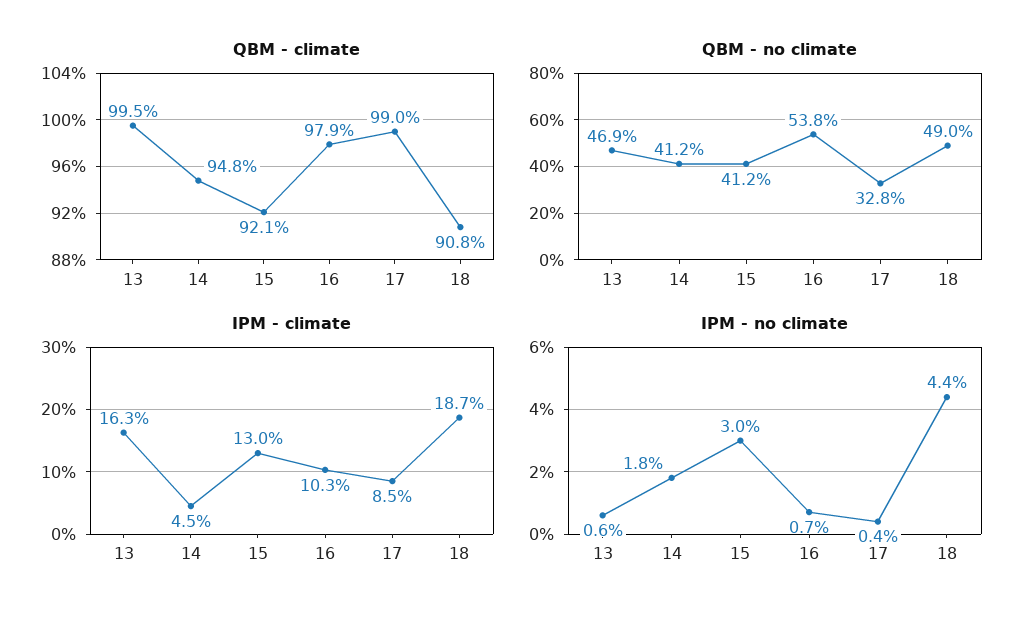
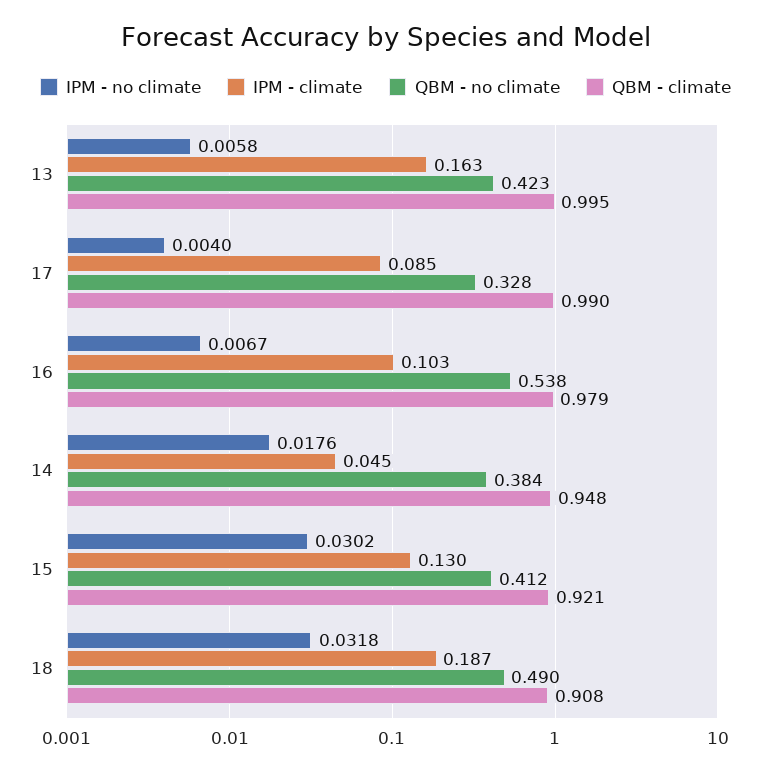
QBM - no climate, 13: 0.469 -> 0.423
QBM - no climate, 14: 0.412 -> 0.384
IPM - no climate, 18: 0.044 -> 0.0318

